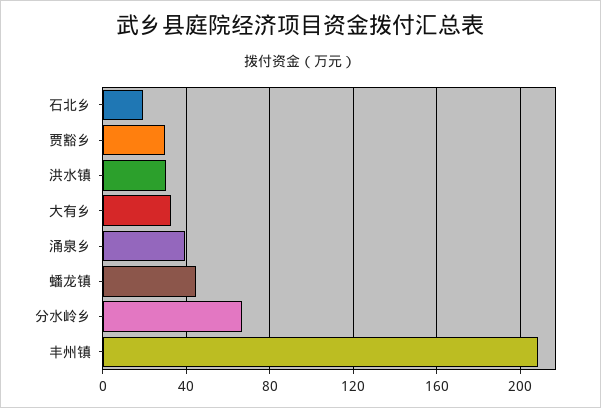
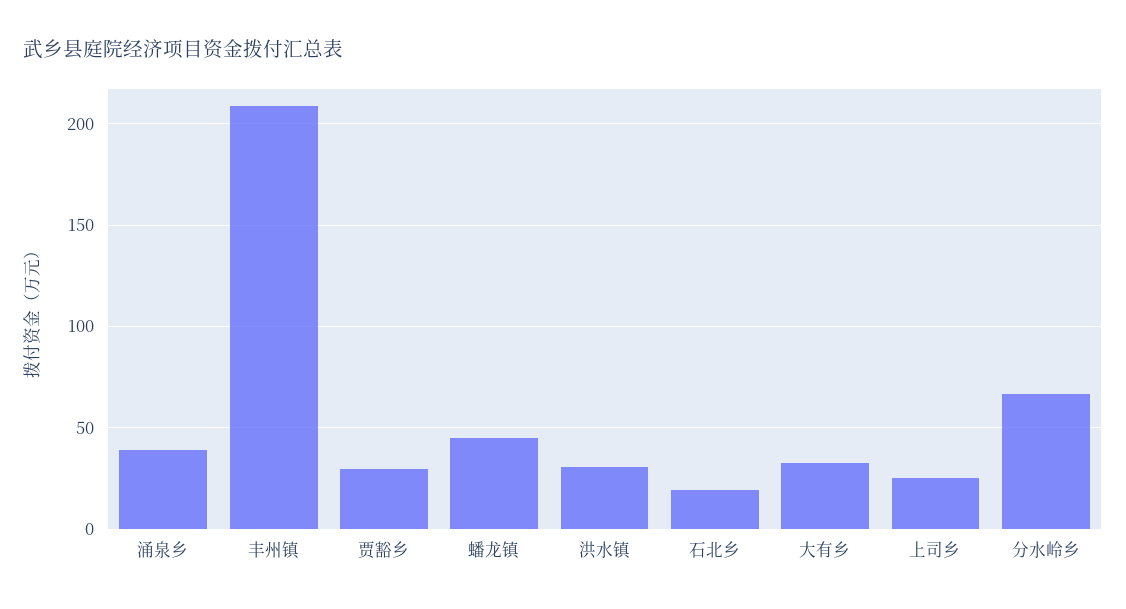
上司乡: none -> 25

